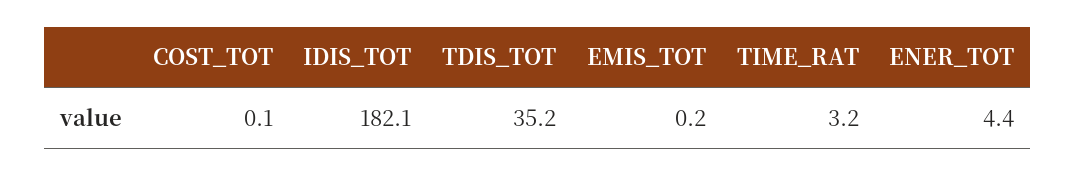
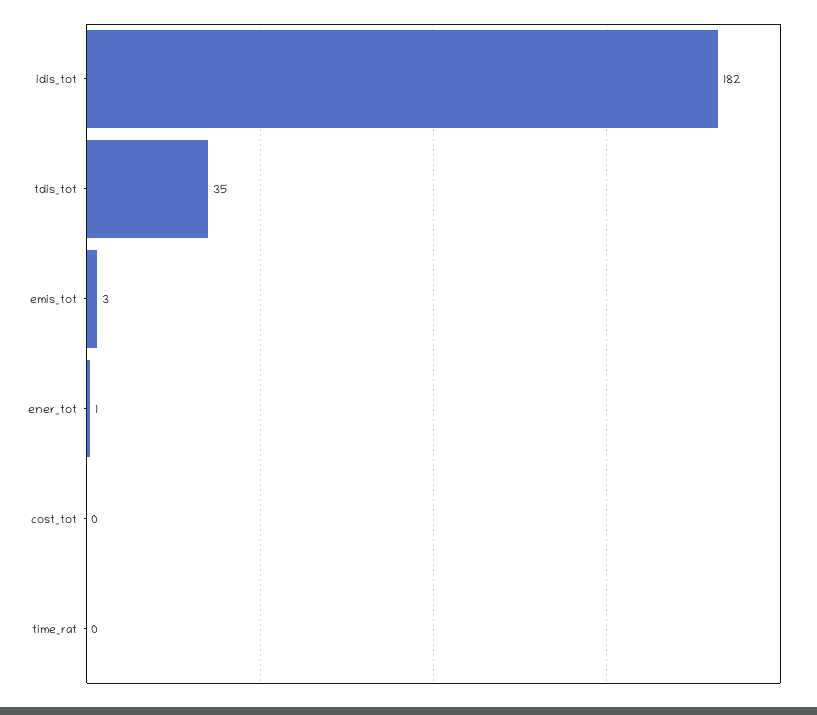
EMIS_TOT: 0.2 -> 3
TIME_RAT: 3.2 -> 0
ENER_TOT: 4.4 -> 1

